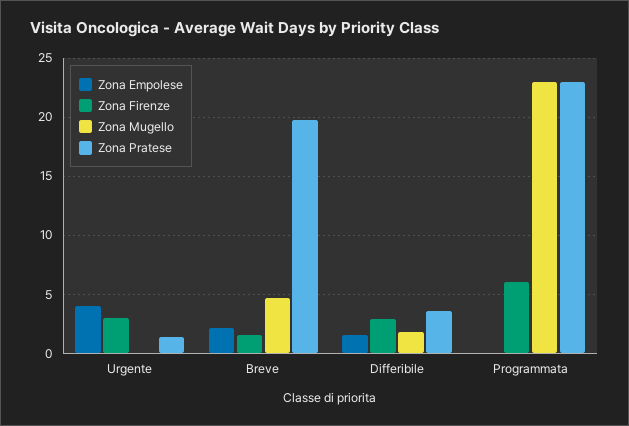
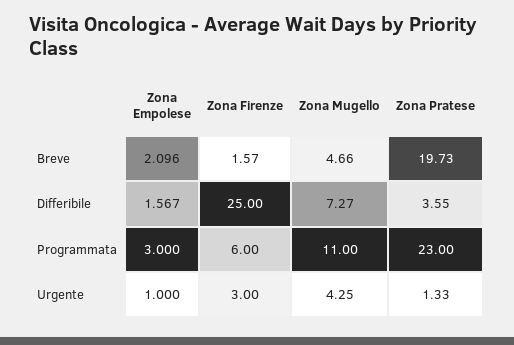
Zona Empolese, Urgente: 4 -> 1
Zona Mugello, Urgente: 0 -> 4.25
Zona Firenze, Differibile: 3 -> 25
Zona Mugello, Differibile: 2 -> 7.27
Zona Empolese, Programmata: 0 -> 3
Zona Mugello, Programmata: 23 -> 11

